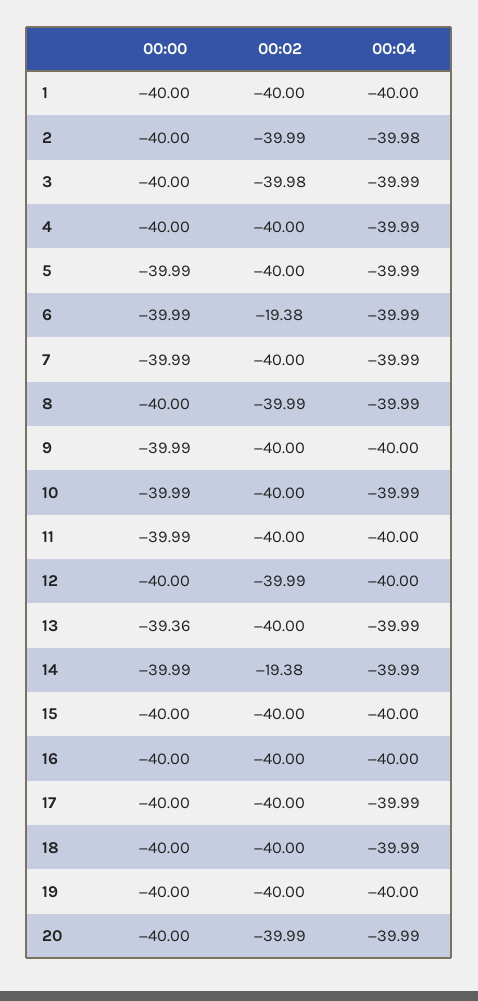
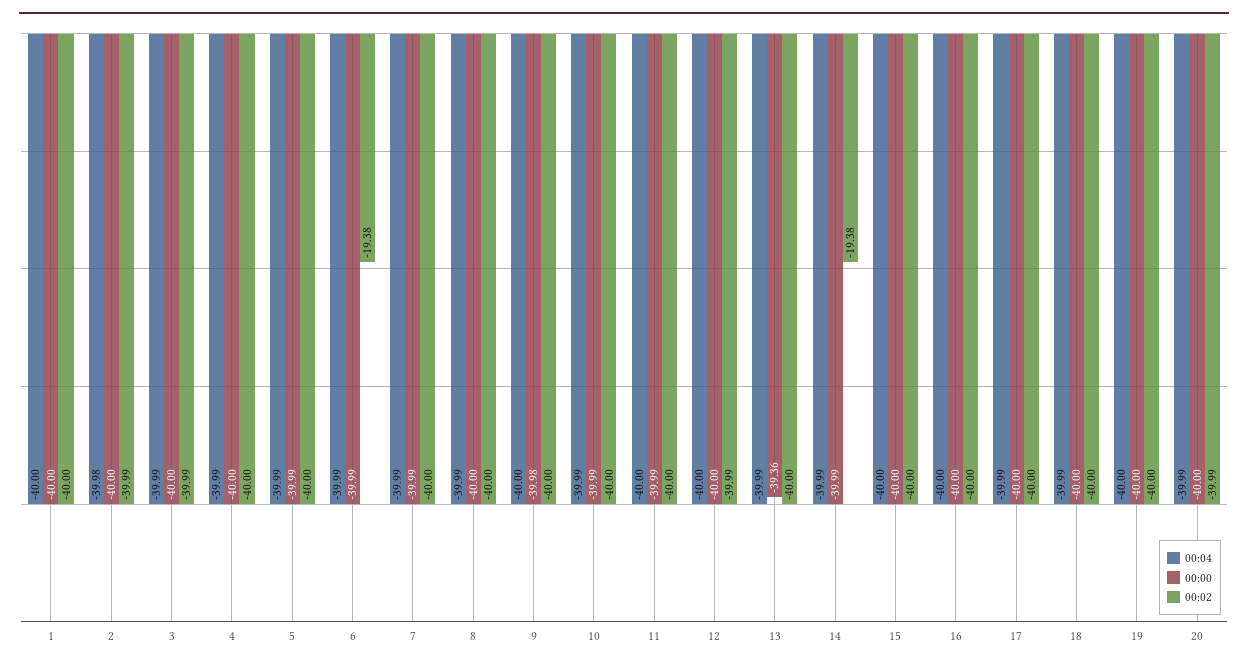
00:02, 3: -39.98 -> -39.99
00:02, 8: -39.99 -> -40
00:00, 9: -39.99 -> -39.98

